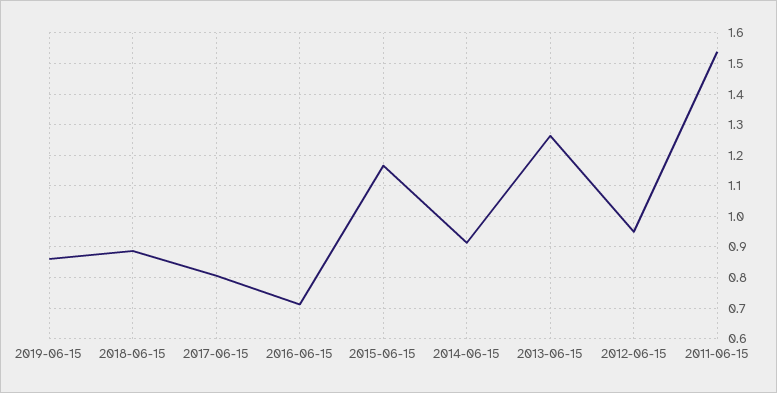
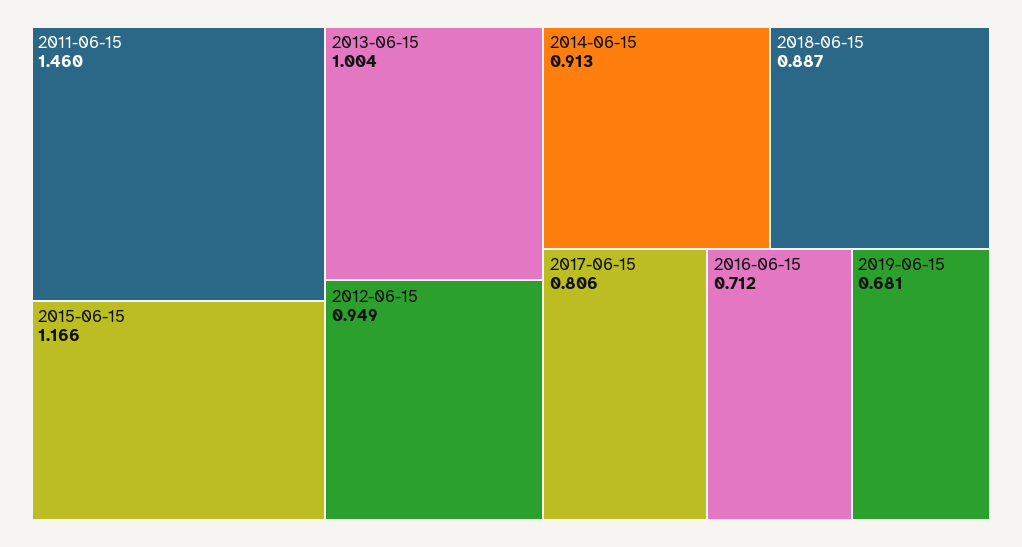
2019-06-15: 0.86 -> 0.681
2013-06-15: 1.26 -> 1.004
2011-06-15: 1.54 -> 1.46

